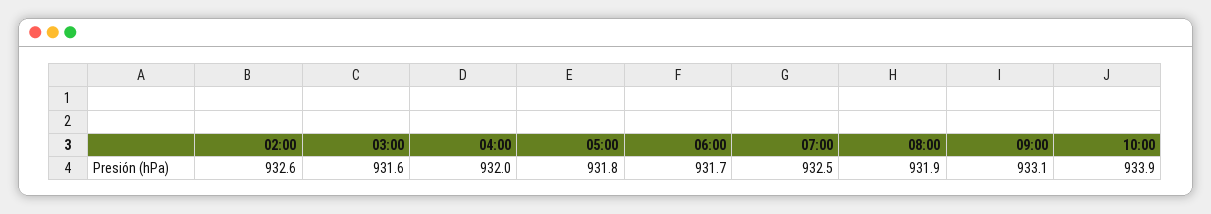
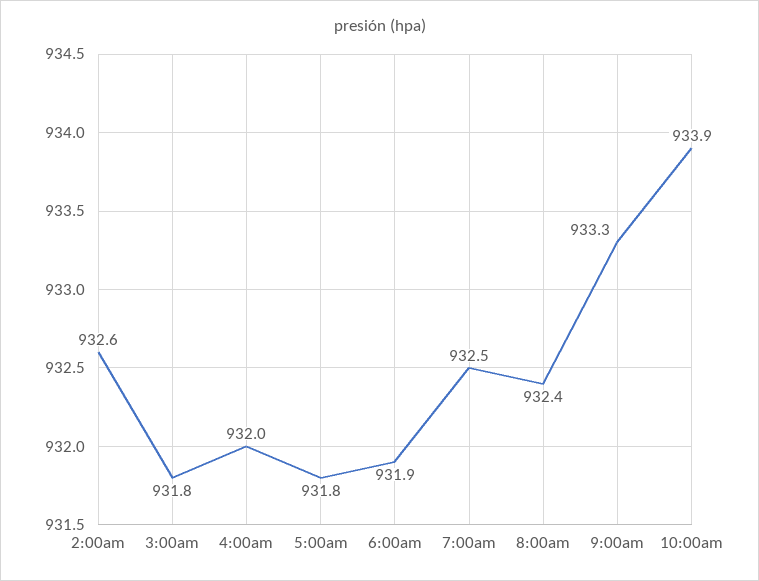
03:00: 931.6 -> 931.8
06:00: 931.7 -> 931.9
08:00: 931.9 -> 932.4
09:00: 933.1 -> 933.3

